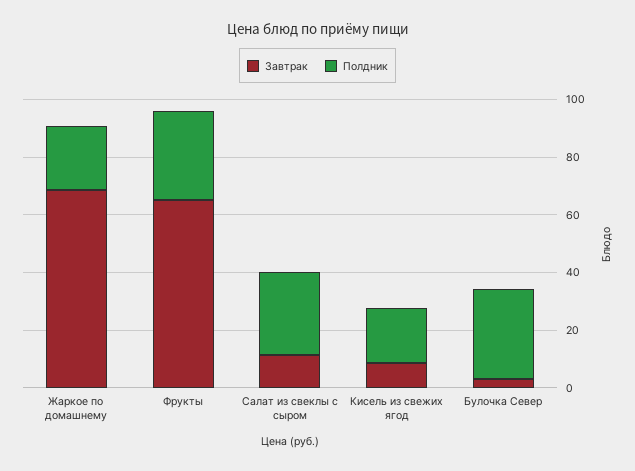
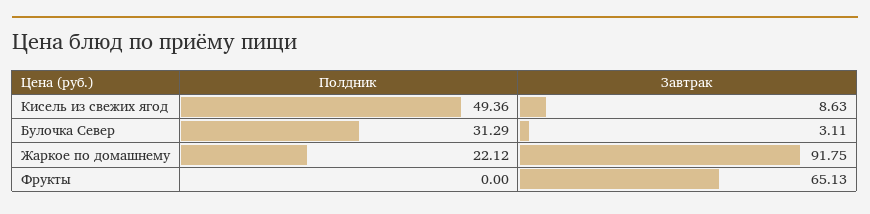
Завтрак, Жаркое по домашнему: 70 -> 91.75
Полдник, Фрукты: 30 -> 0
Завтрак, Салат из свеклы с сыром: 10 -> none
Полдник, Салат из свеклы с сыром: 30 -> none
Полдник, Кисель из свежих ягод: 20 -> 49.36

